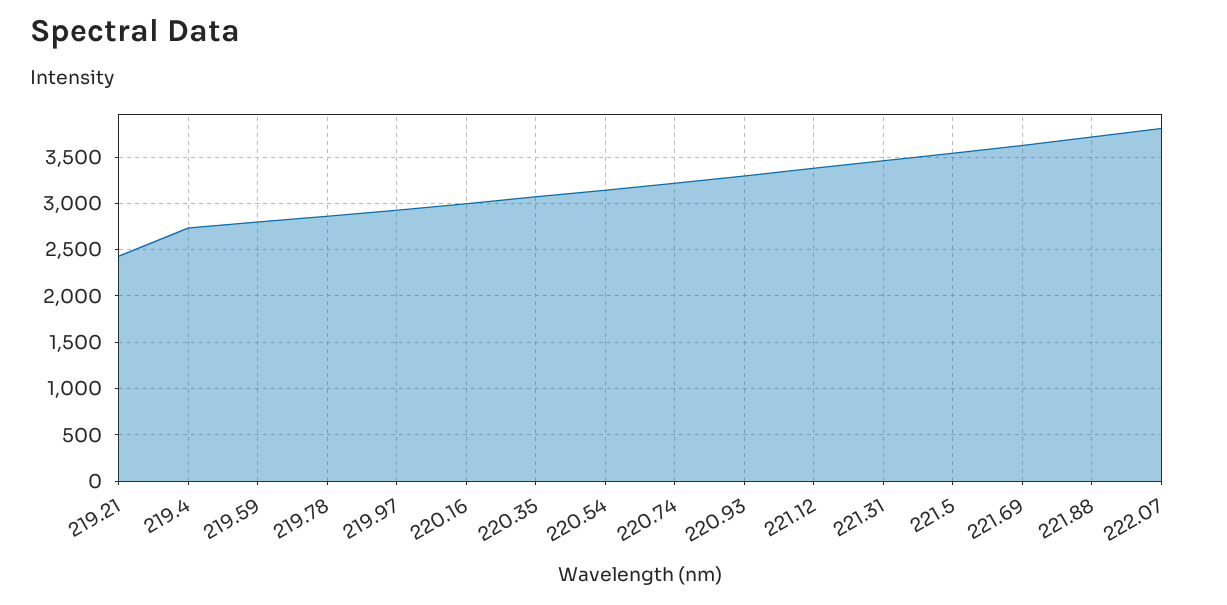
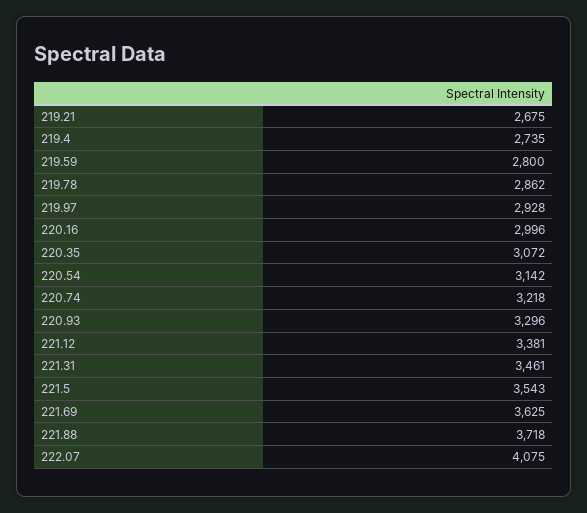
219.21: 2400 -> 2675
222.07: 3800 -> 4075

